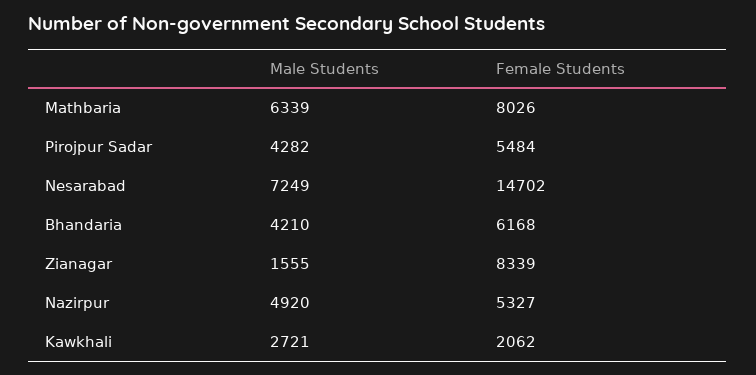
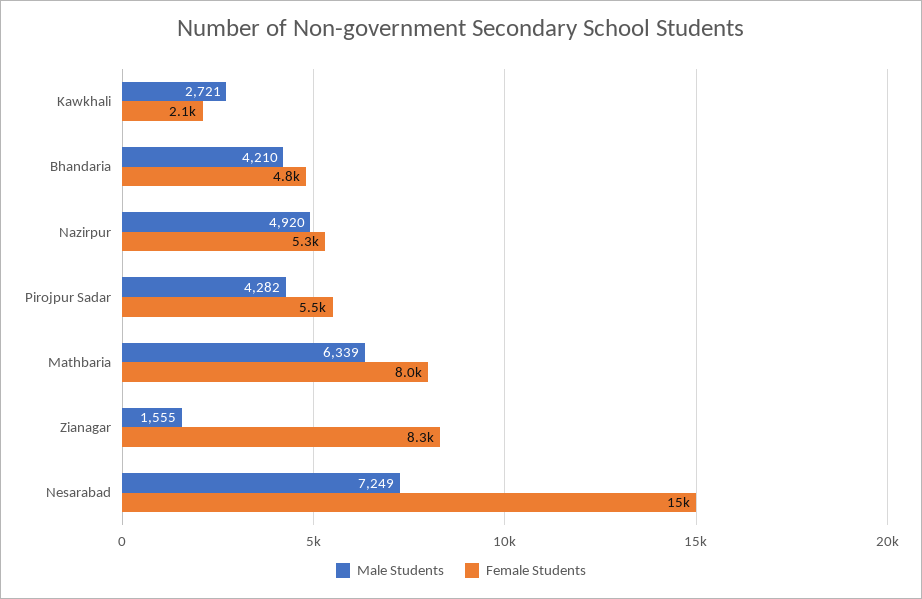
Female Students, Bhandaria: 6168 -> 4800

